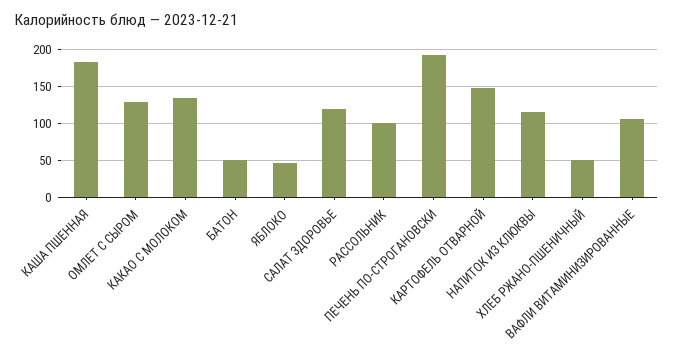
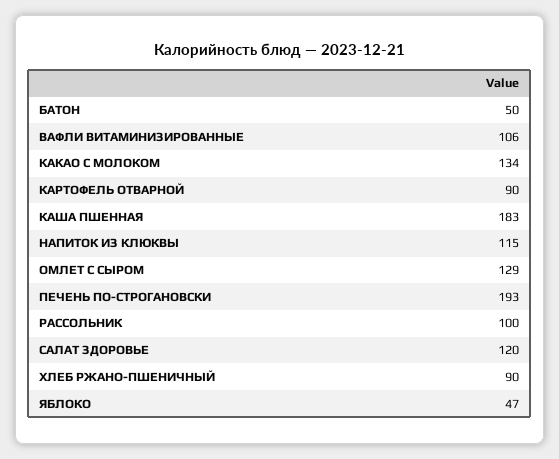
КАРТОФЕЛЬ ОТВАРНОЙ: 150 -> 90
ХЛЕБ РЖАНО-ПШЕНИЧНЫЙ: 50 -> 90

